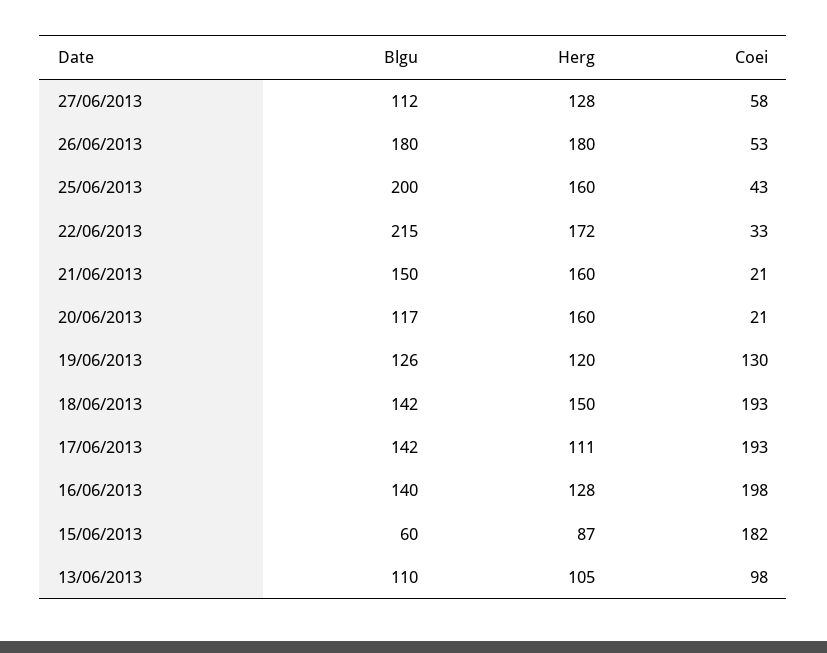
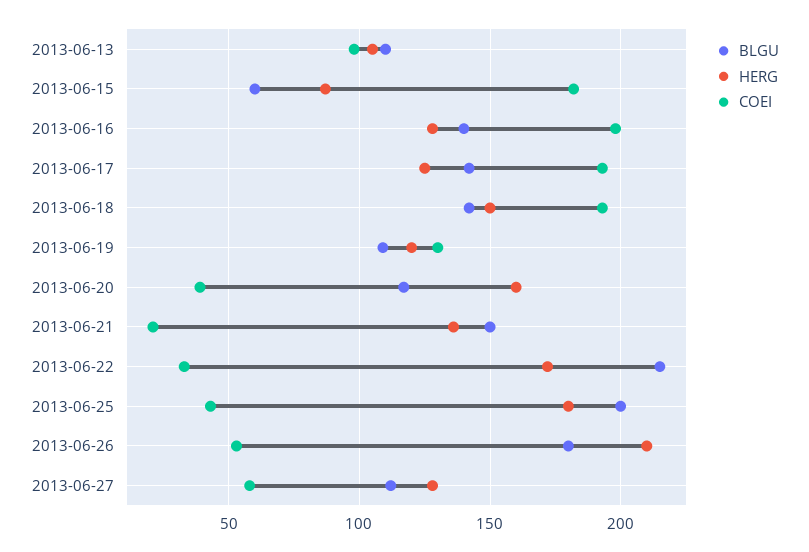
Herg, 26/06/2013: 180 -> 210
Herg, 25/06/2013: 160 -> 180
Herg, 21/06/2013: 160 -> 135
Coei, 20/06/2013: 21 -> 40
Blgu, 19/06/2013: 126 -> 110
Herg, 17/06/2013: 111 -> 125

